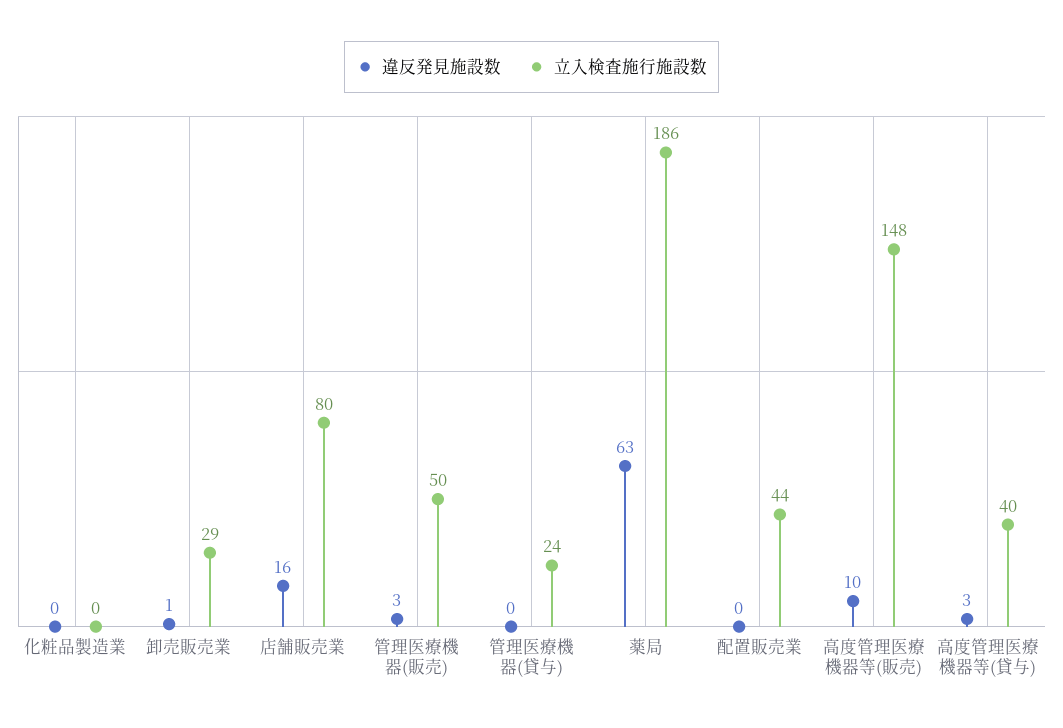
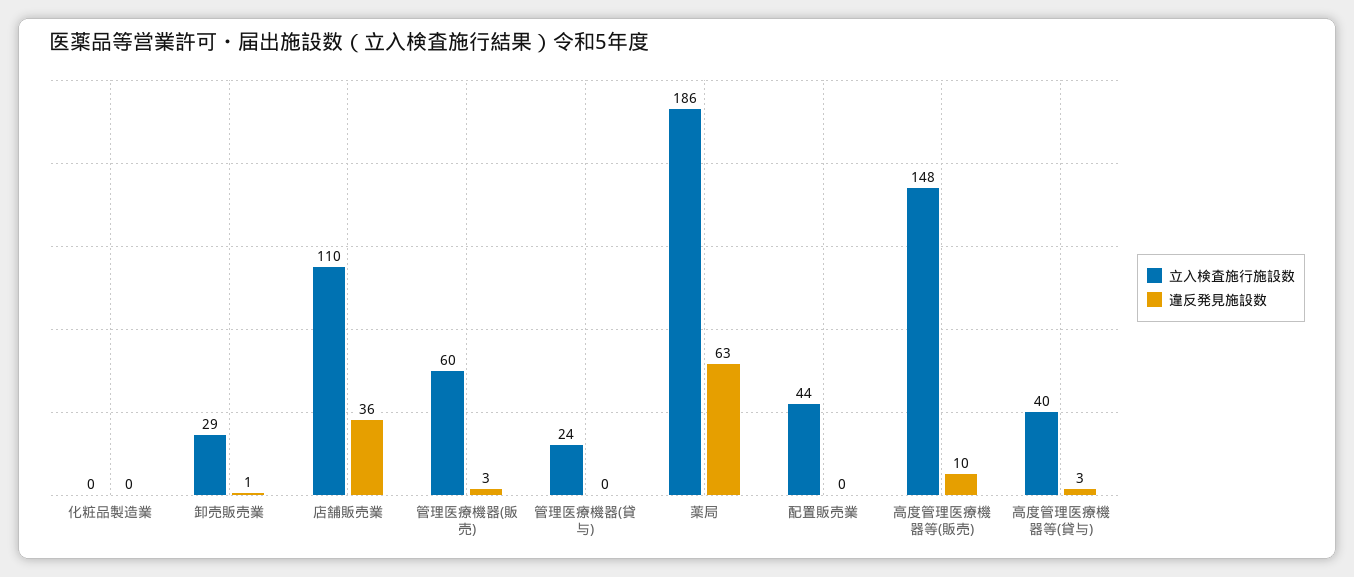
違反発見施設数, 店舗販売業: 16 -> 36
立入検査施行施設数, 店舗販売業: 80 -> 110
立入検査施行施設数, 管理医療機器(販売): 50 -> 60

